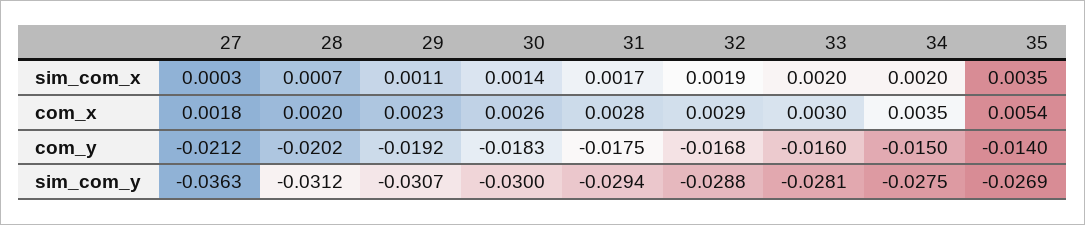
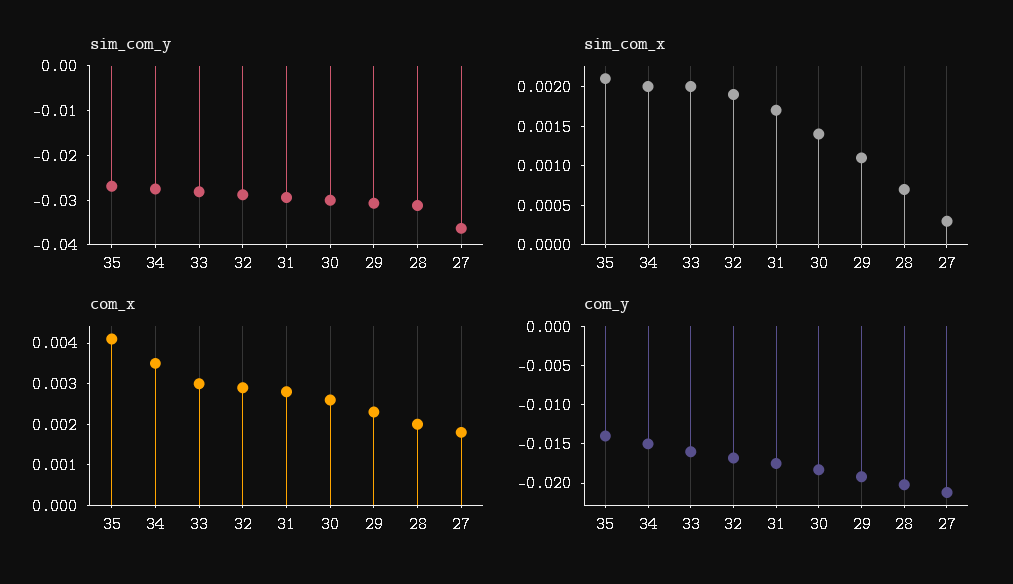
sim_com_x, 35: 0.0035 -> 0.002
com_x, 35: 0.0054 -> 0.004

